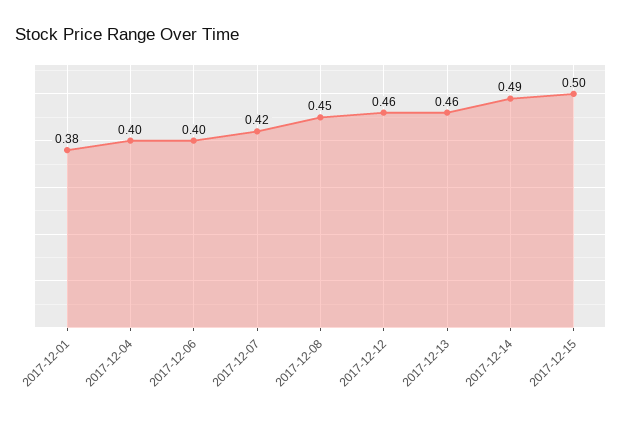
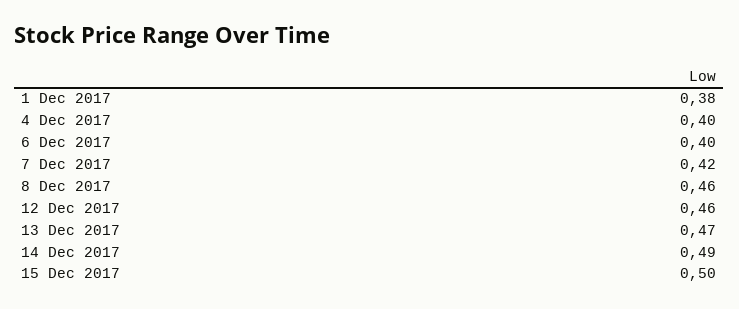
2017-12-08: 0.45 -> 0.46
2017-12-13: 0.46 -> 0.47

